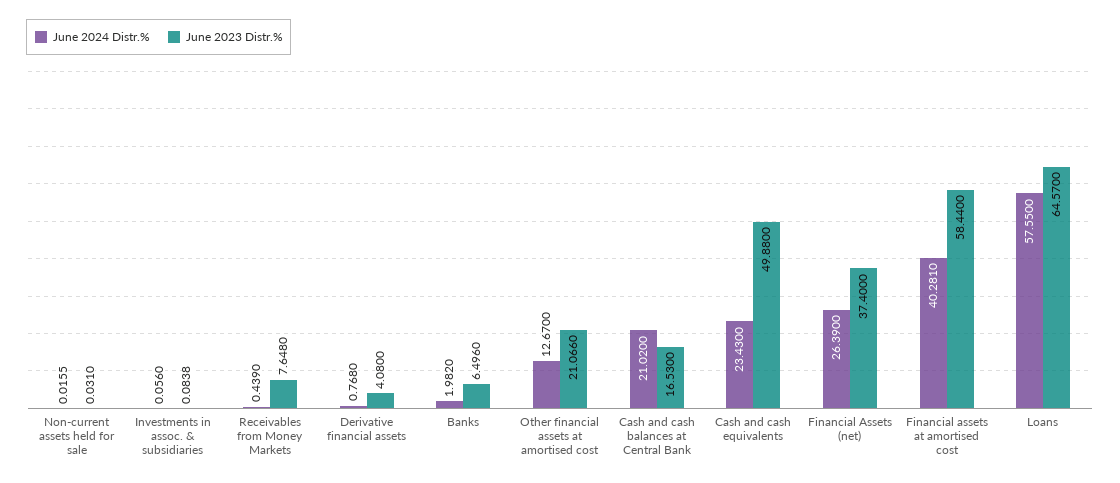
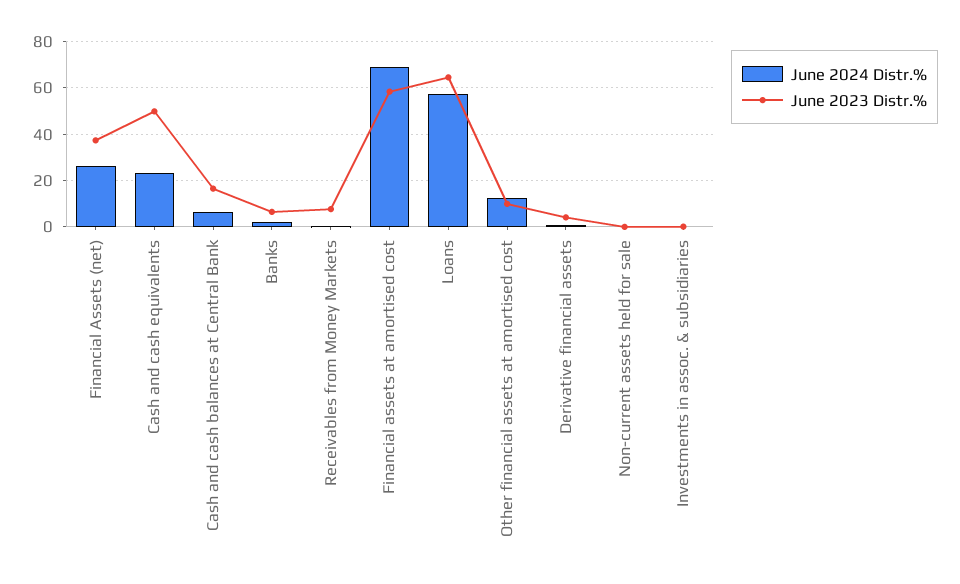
June 2023 Distr.%, Other financial assets at amortised cost: 21.066 -> 10
June 2024 Distr.%, Cash and cash balances at Central Bank: 21.02 -> 5
June 2024 Distr.%, Financial assets at amortised cost: 40.281 -> 70

